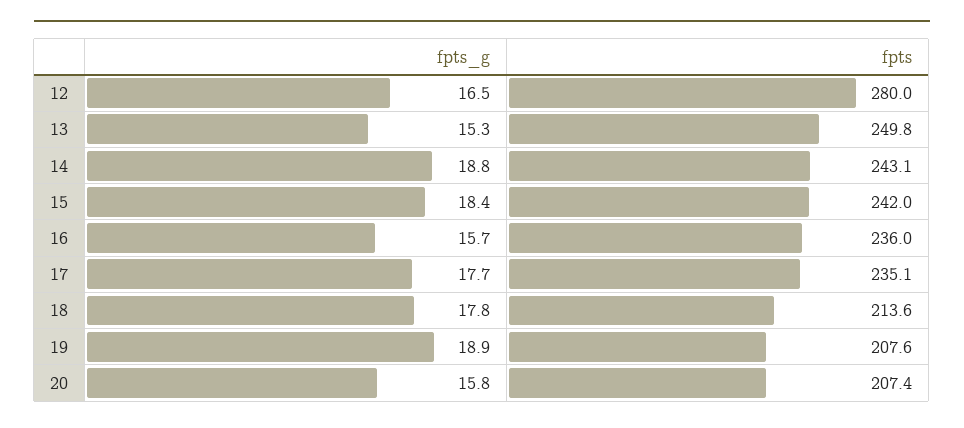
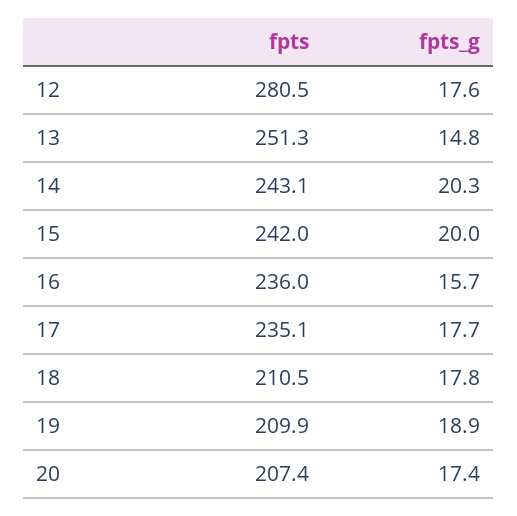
fpts_g, 12: 16.5 -> 17.6
fpts, 12: 280 -> 280.5
fpts_g, 13: 15.3 -> 14.8
fpts, 13: 249.8 -> 251.3
fpts_g, 14: 18.8 -> 20.3
fpts_g, 15: 18.4 -> 20
fpts, 18: 213.6 -> 210.5
fpts, 19: 207.6 -> 209.9
fpts_g, 20: 15.8 -> 17.4

